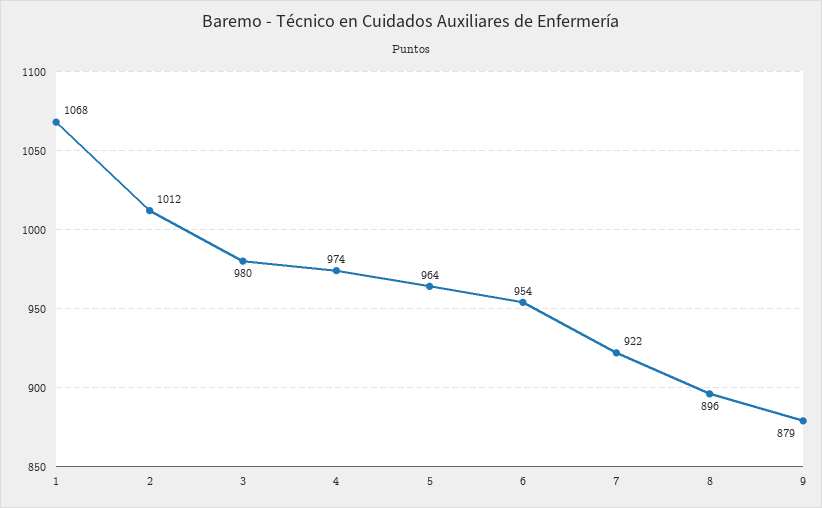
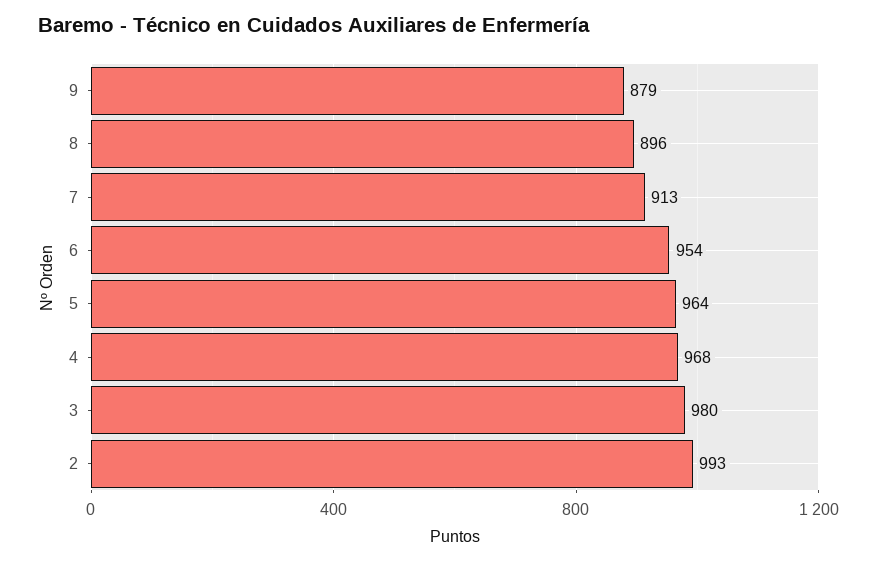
1: 1068 -> none
2: 1012 -> 993
4: 974 -> 968
7: 922 -> 913

